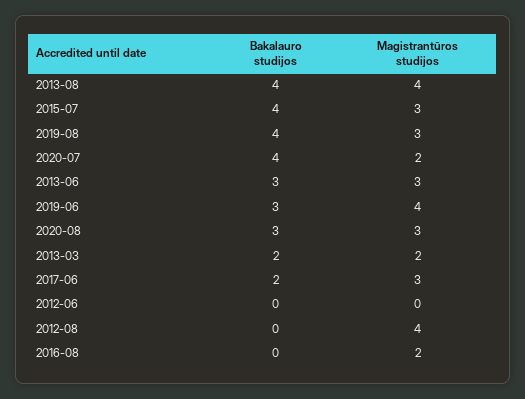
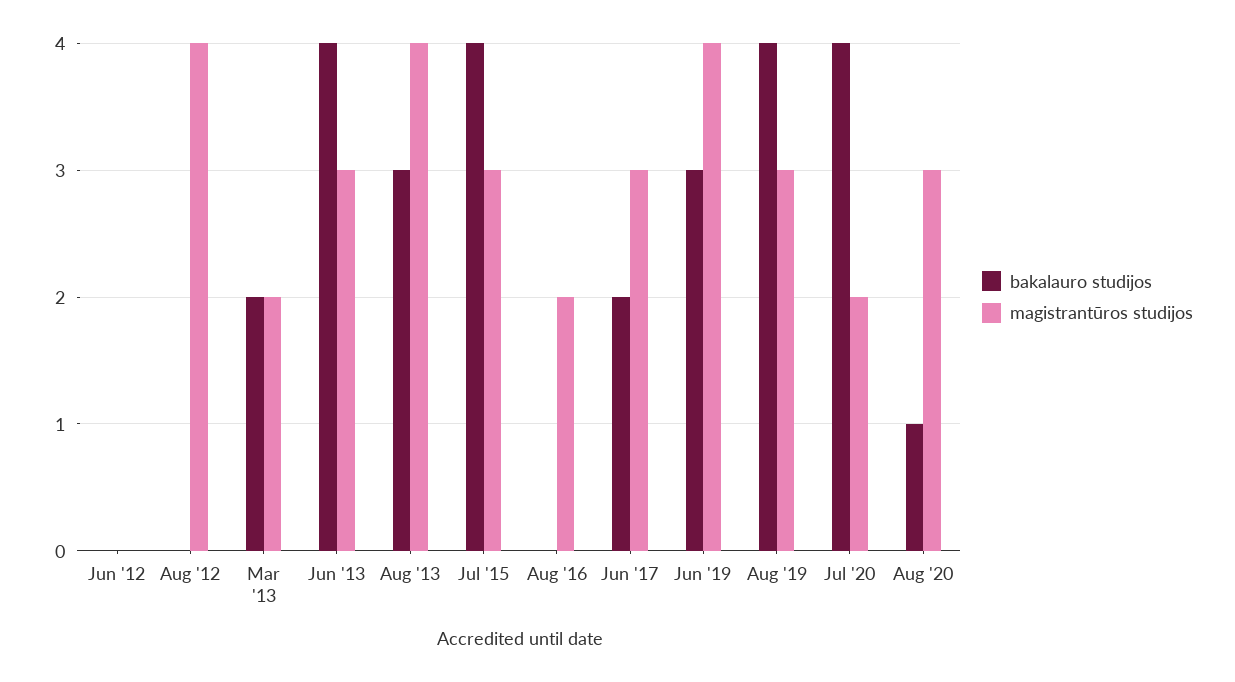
Bakalauro studijos, 2013-08: 4 -> 3
Bakalauro studijos, 2013-06: 3 -> 4
Bakalauro studijos, 2020-08: 3 -> 1

